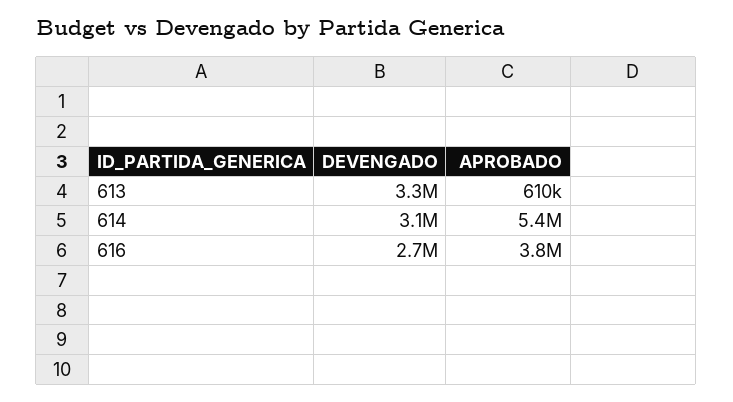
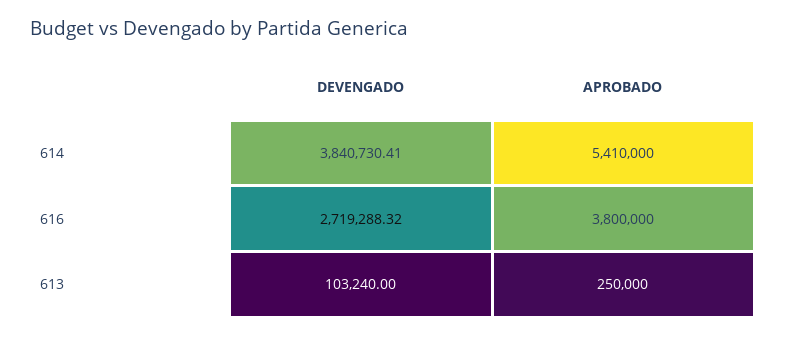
DEVENGADO, 613: 3300000 -> 103240
APROBADO, 613: 610000 -> 250000
DEVENGADO, 614: 3100000 -> 3840730.41

